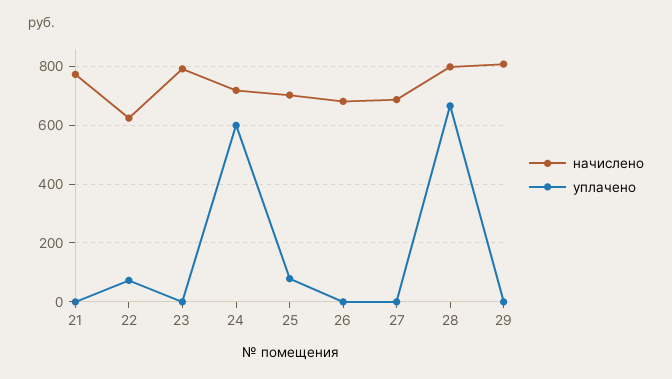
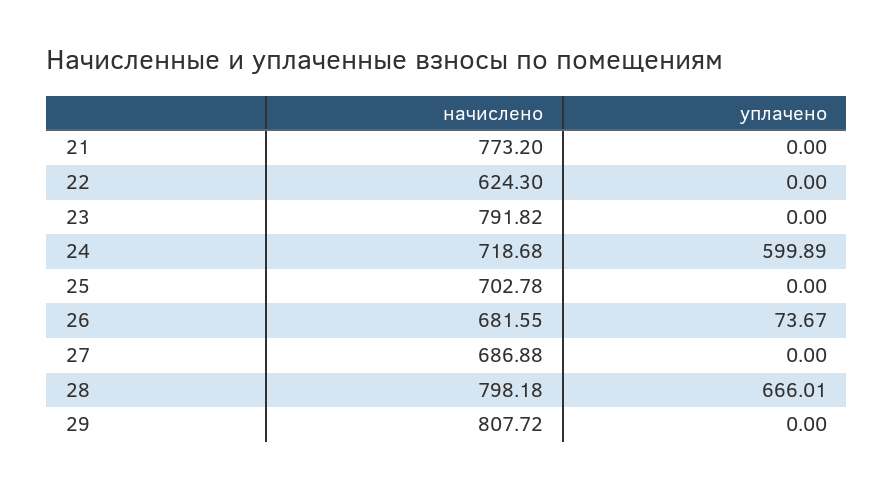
уплачено, 22: 75 -> 0
уплачено, 25: 75 -> 0
уплачено, 26: 0 -> 73.67

